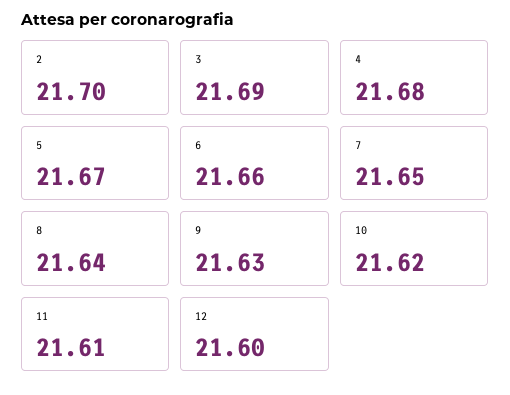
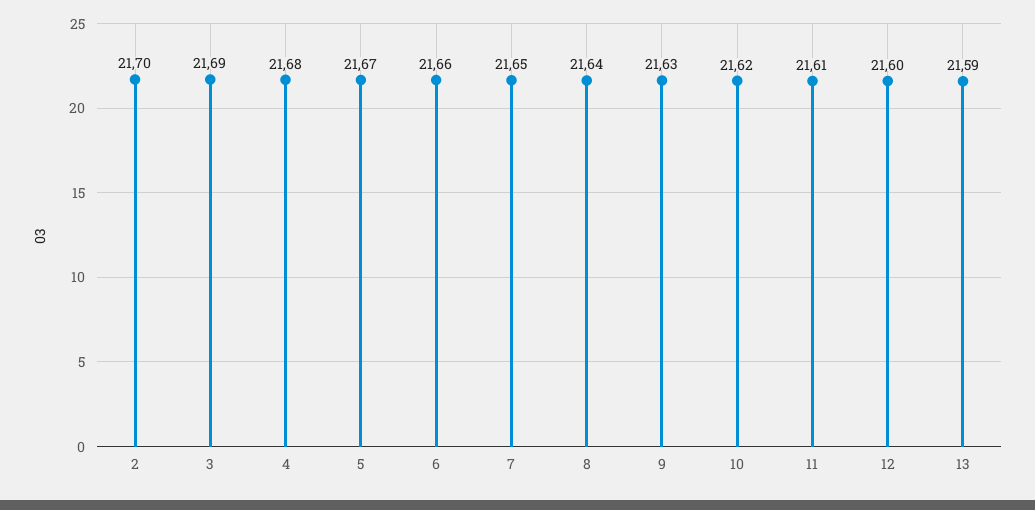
13: none -> 21.59

